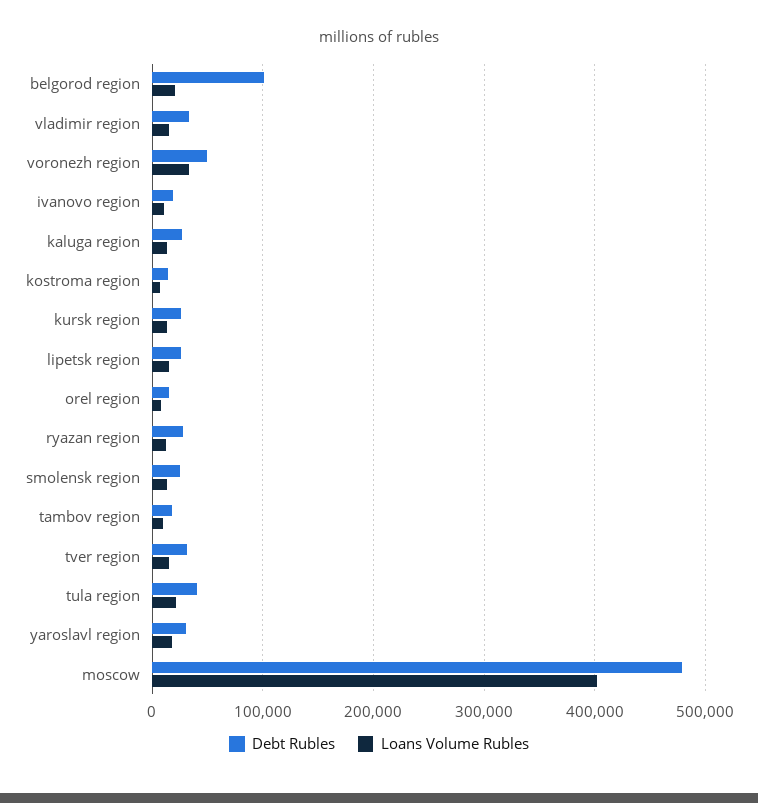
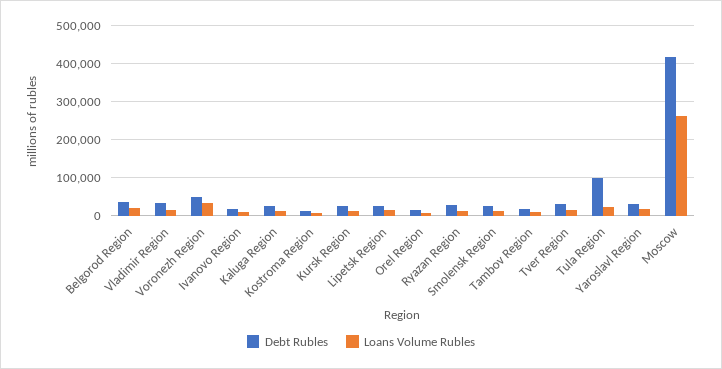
Debt Rubles, belgorod region: 100000 -> 40000
Debt Rubles, tula region: 40000 -> 100000
Debt Rubles, moscow: 480000 -> 420000
Loans Volume Rubles, moscow: 400000 -> 260000

